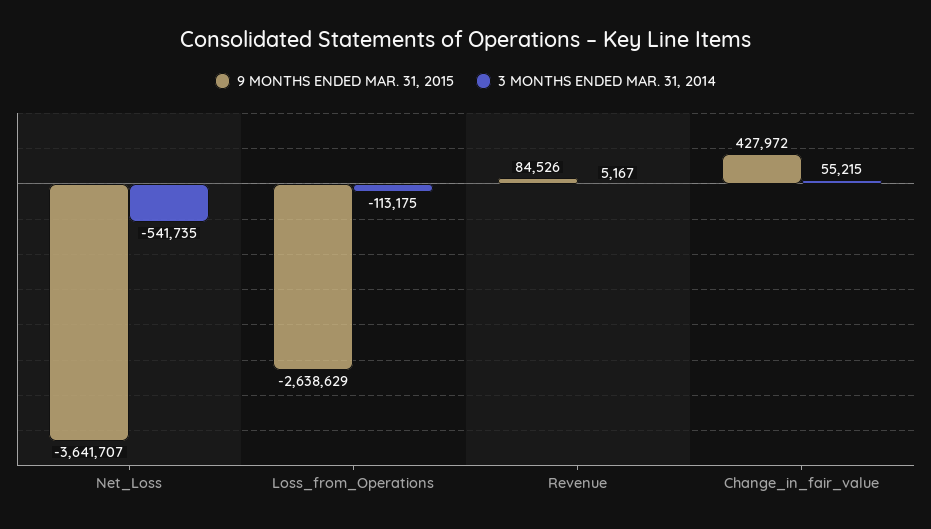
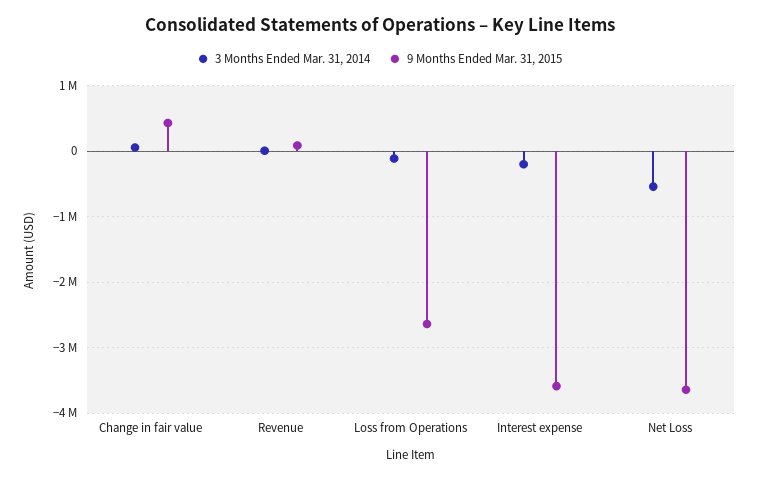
3 MONTHS ENDED MAR. 31, 2014, Interest expense: none -> -200000
9 MONTHS ENDED MAR. 31, 2015, Interest expense: none -> -3600000

